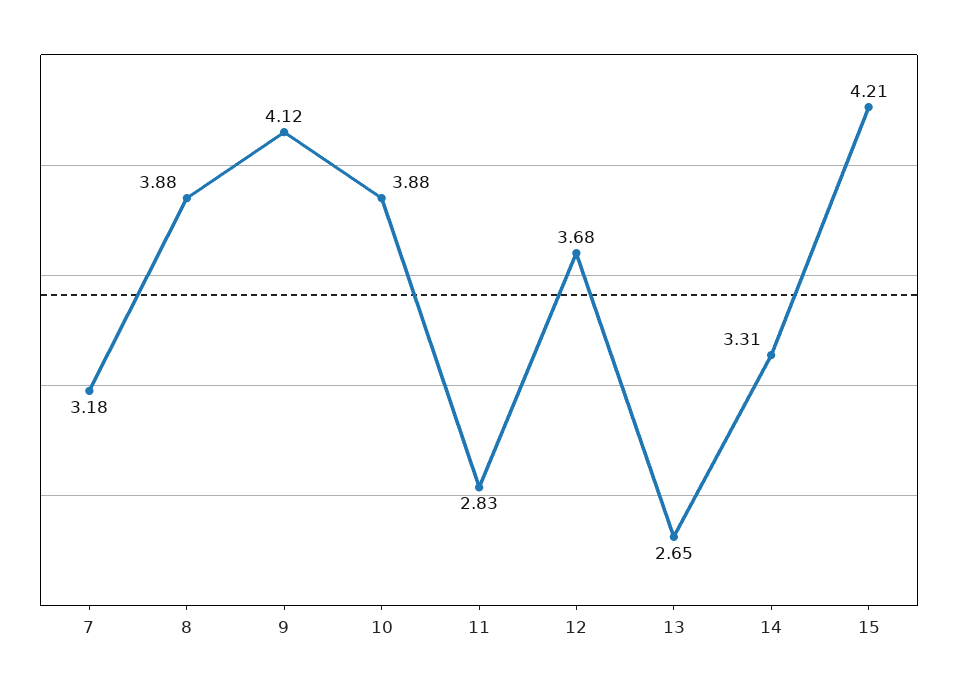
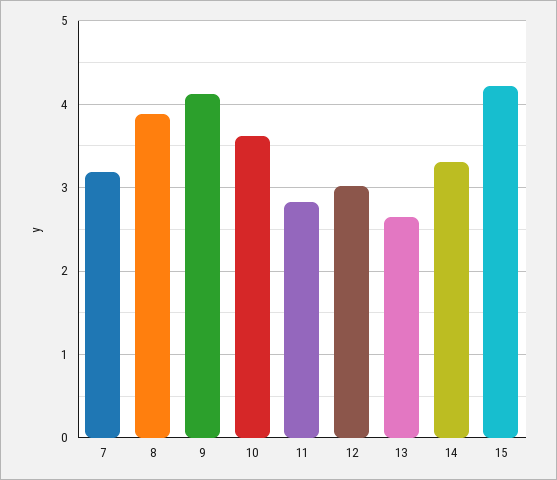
10: 3.88 -> 3.6
12: 3.68 -> 3

